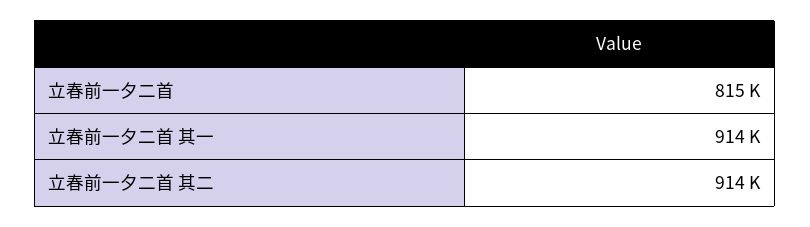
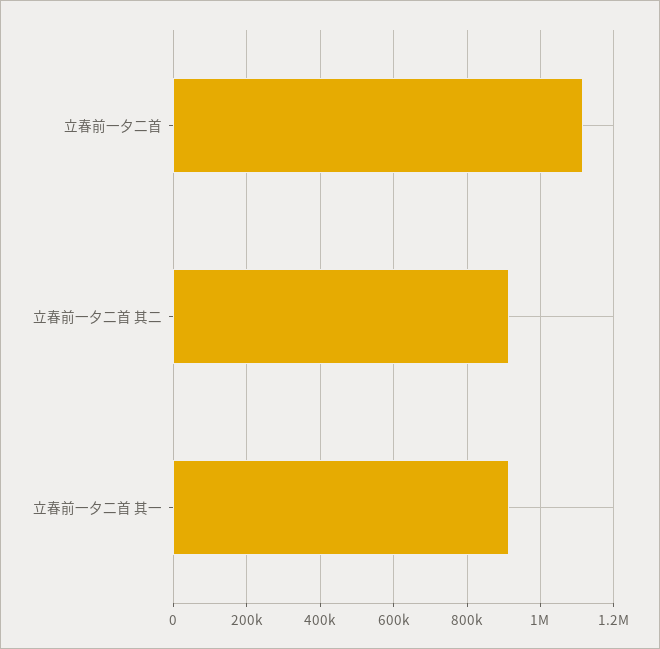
立春前一夕二首: 815000 -> 1120000

